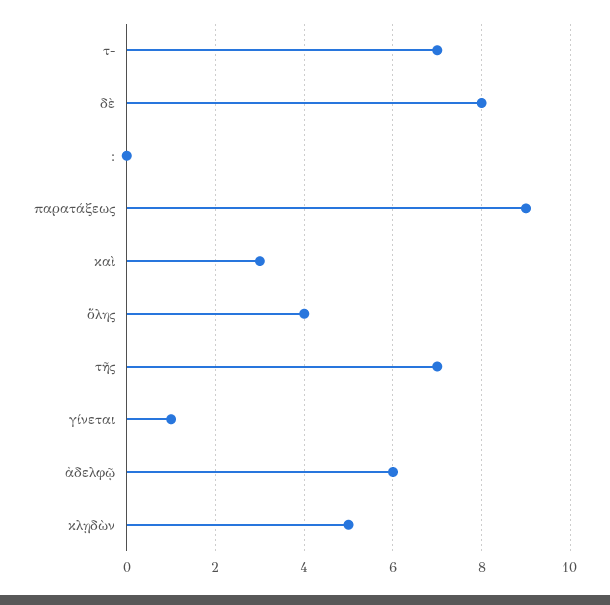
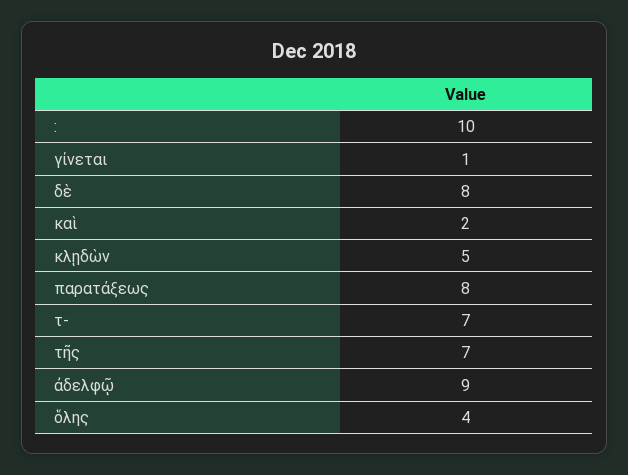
:: 0 -> 10
παρατάξεως: 9 -> 8
καὶ: 3 -> 2
ἀδελφῷ: 6 -> 9

